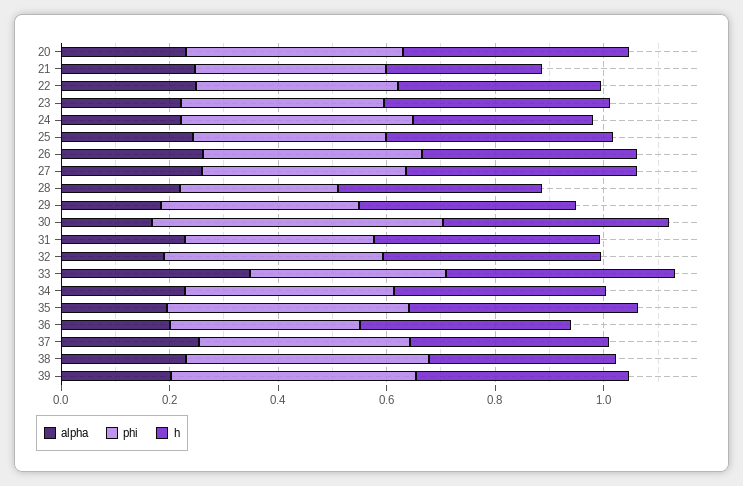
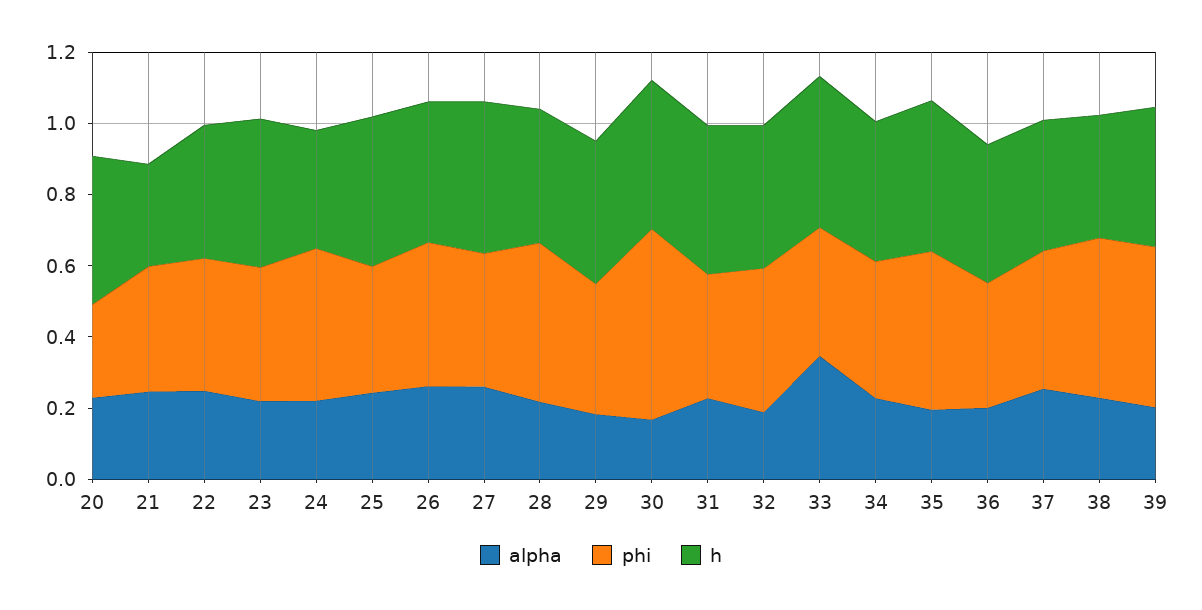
phi, 20: 0.4 -> 0.25
phi, 28: 0.3 -> 0.45

